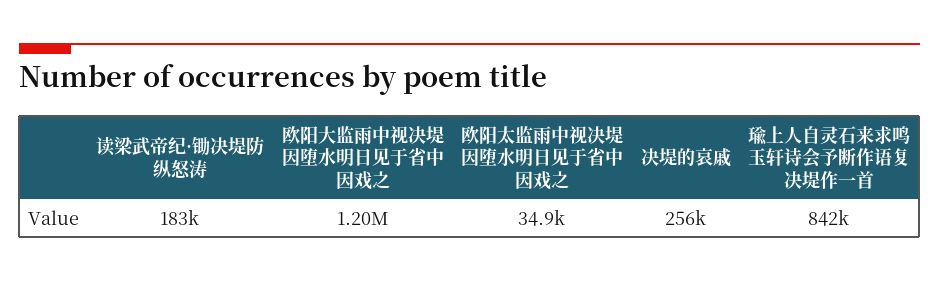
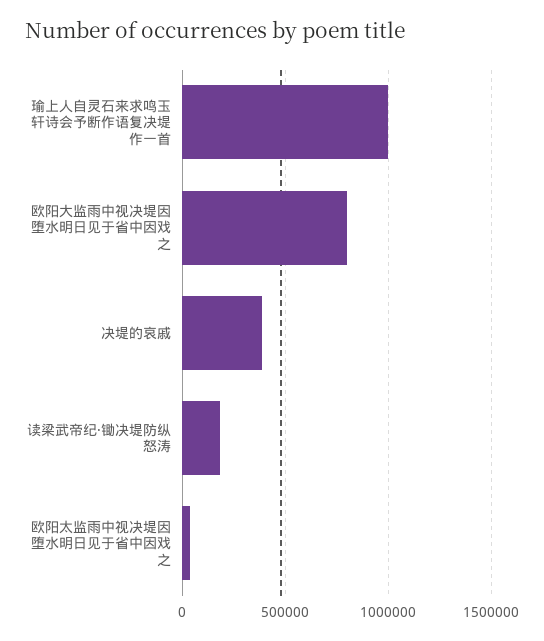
欧阳大监雨中视决堤因堕水明日见于省中因戏之: 1200000 -> 800000
决堤的哀戚: 256000 -> 400000
瑜上人自灵石来求鸣玉轩诗会予断作语复决堤作一首: 842000 -> 1000000

